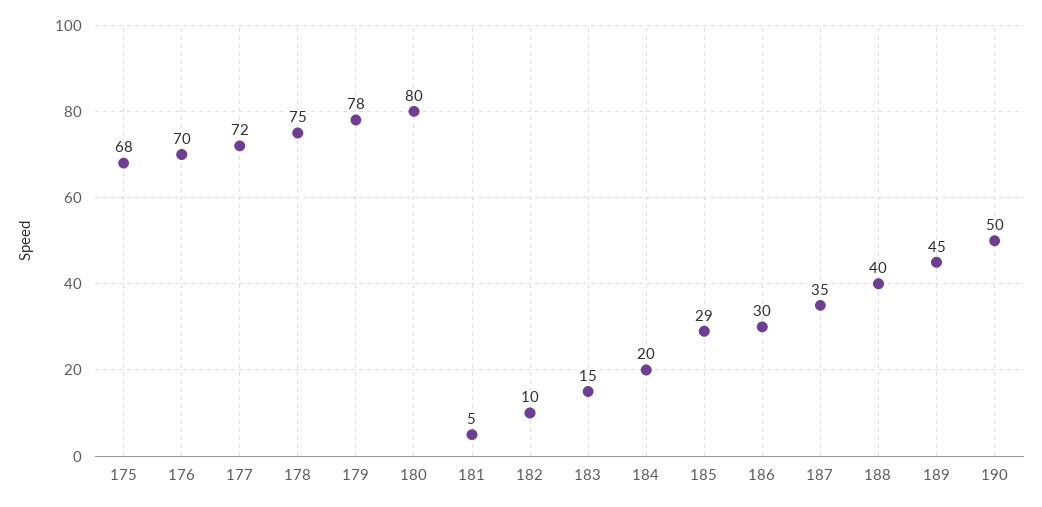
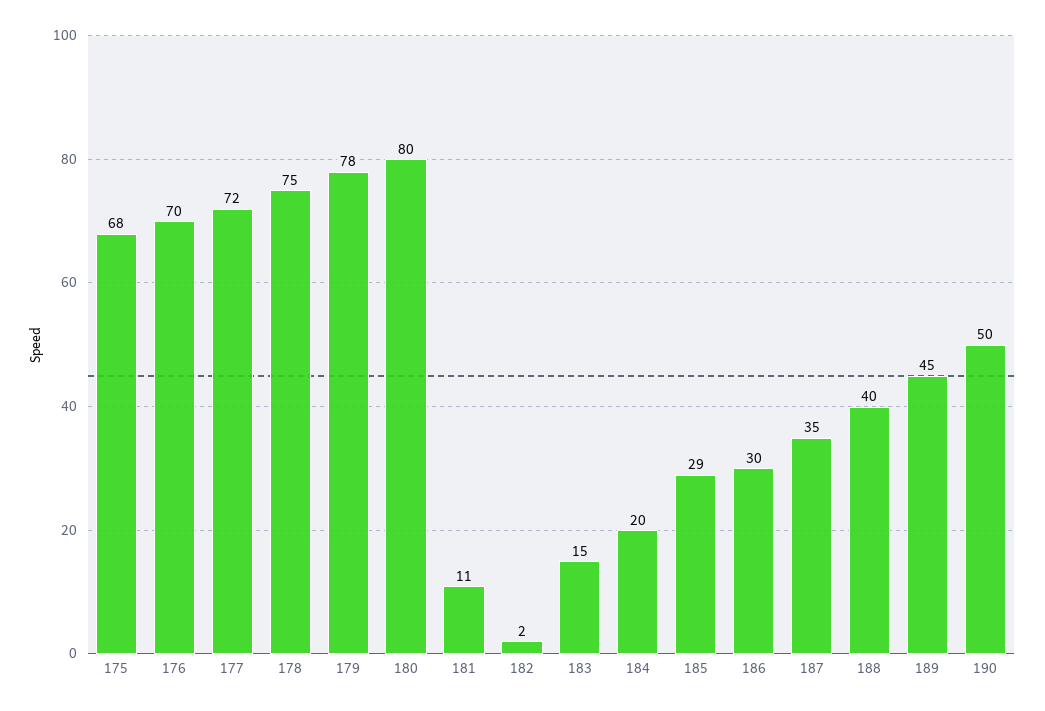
181: 5 -> 11
182: 10 -> 2

